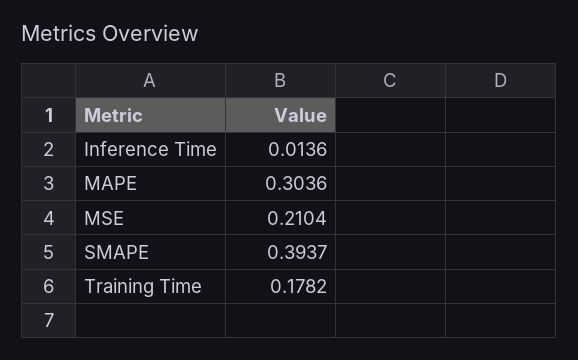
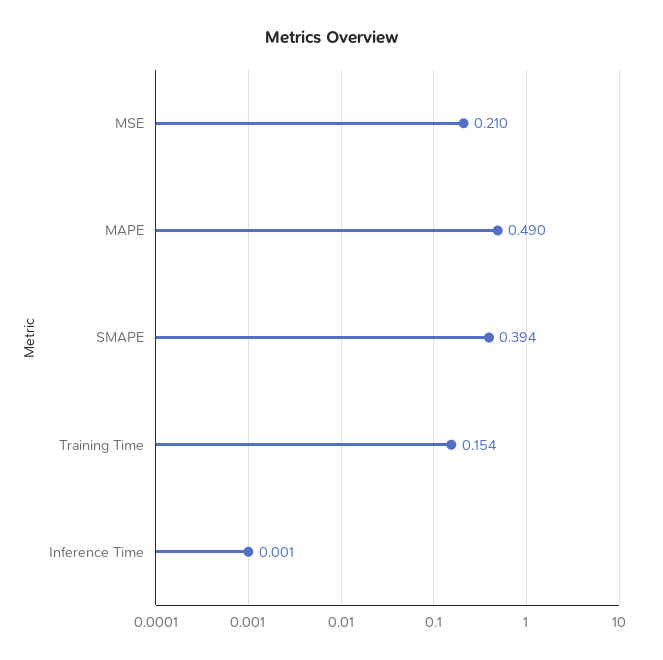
Inference Time: 0.0136 -> 0.001
MAPE: 0.3036 -> 0.49
Training Time: 0.1782 -> 0.154

